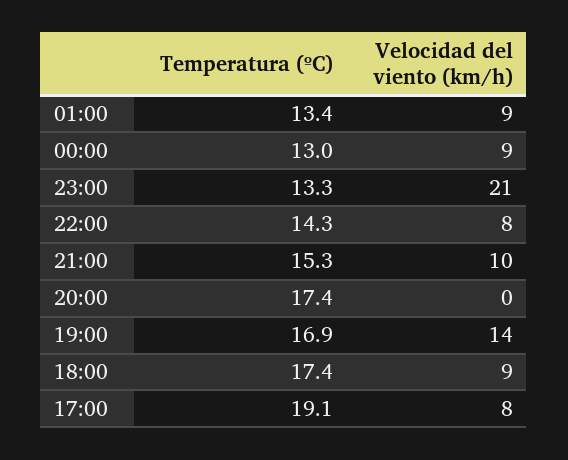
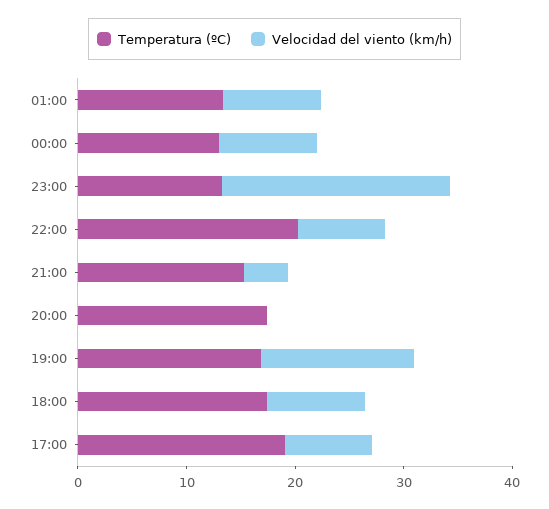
Temperatura (ºC), 22:00: 14.3 -> 20
Velocidad del viento (km/h), 21:00: 10 -> 4

